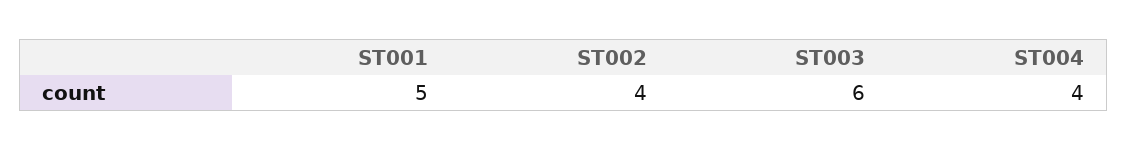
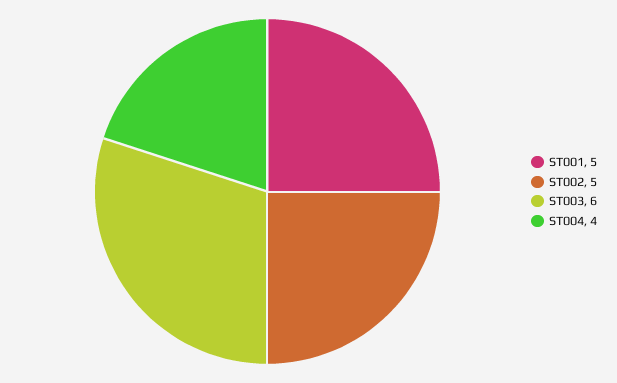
ST002: 4 -> 5

